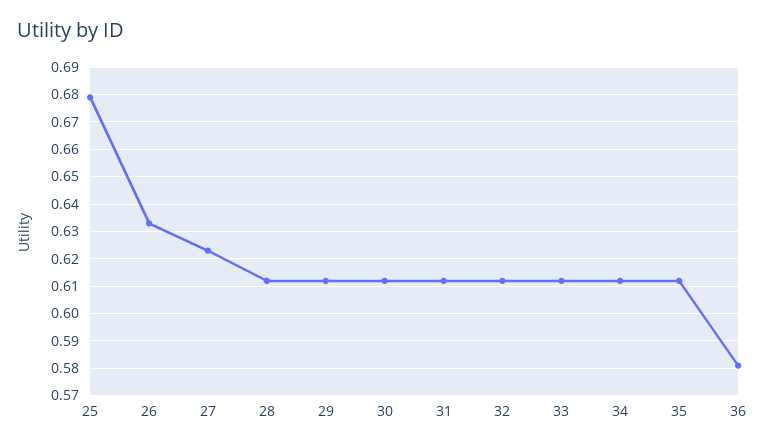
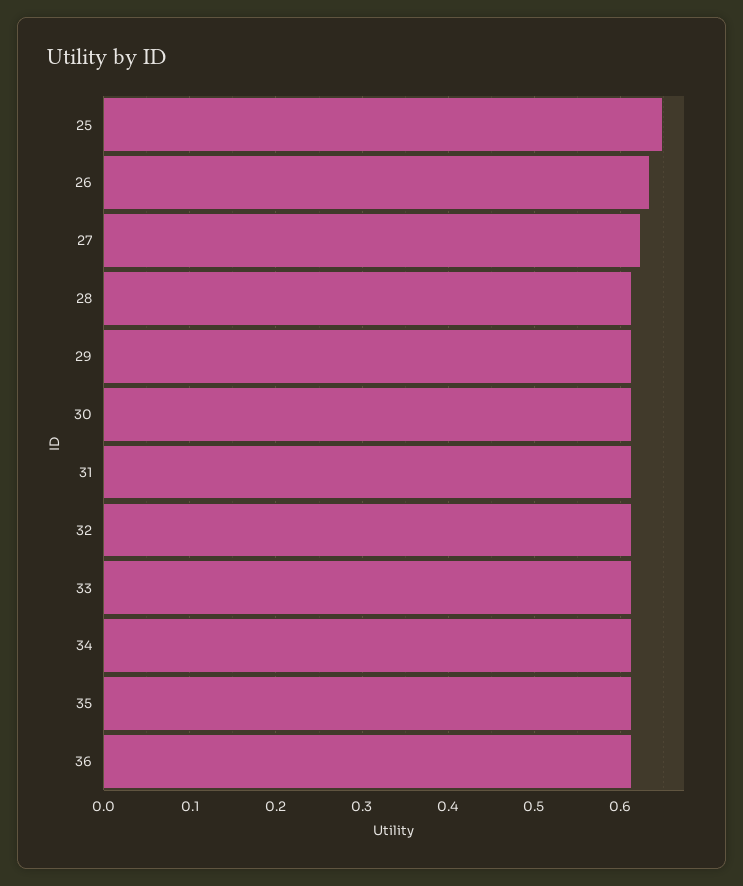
25: 0.68 -> 0.65
36: 0.58 -> 0.61

